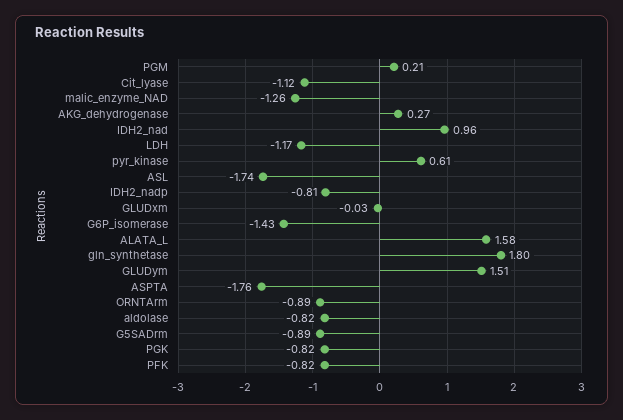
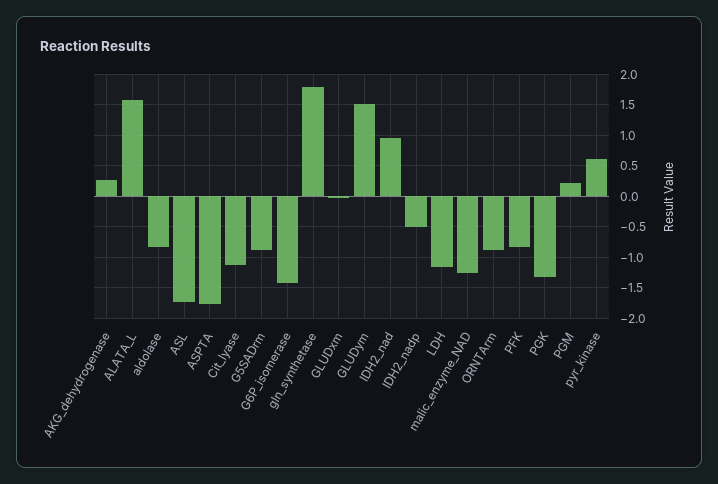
IDH2_nadp: -0.81 -> -0.5
PGK: -0.82 -> -1.3

